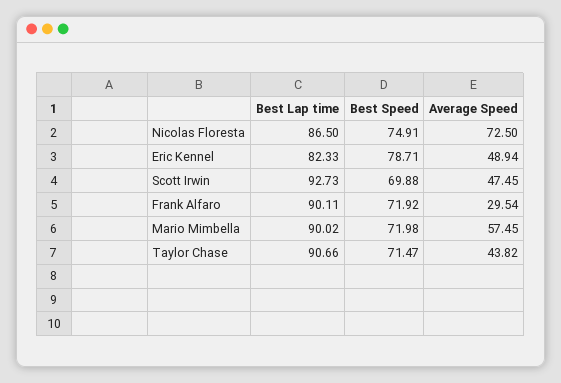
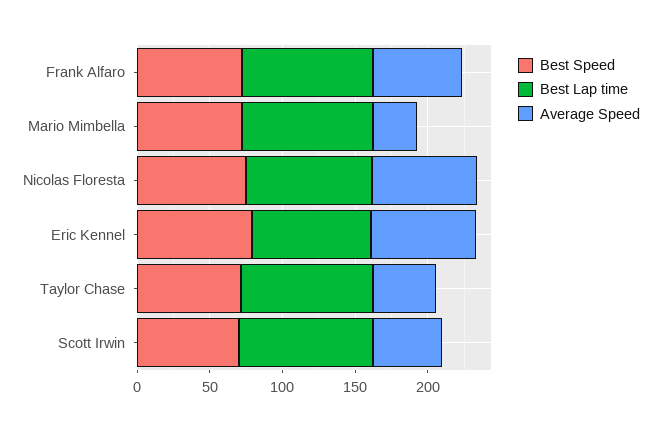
Average Speed, Eric Kennel: 48.94 -> 70
Average Speed, Frank Alfaro: 29.54 -> 60
Average Speed, Mario Mimbella: 57.45 -> 30

